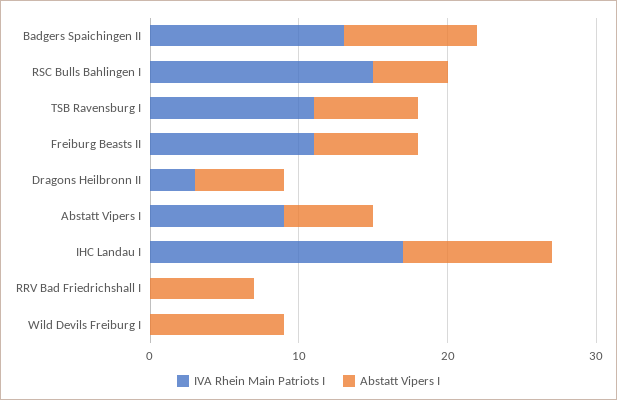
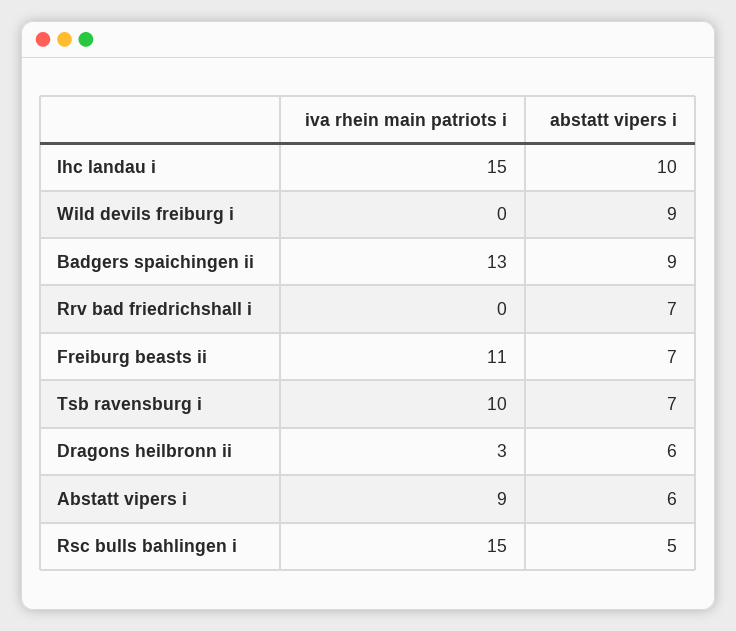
IVA Rhein Main Patriots I, TSB Ravensburg I: 11 -> 10
IVA Rhein Main Patriots I, IHC Landau I: 17 -> 15

